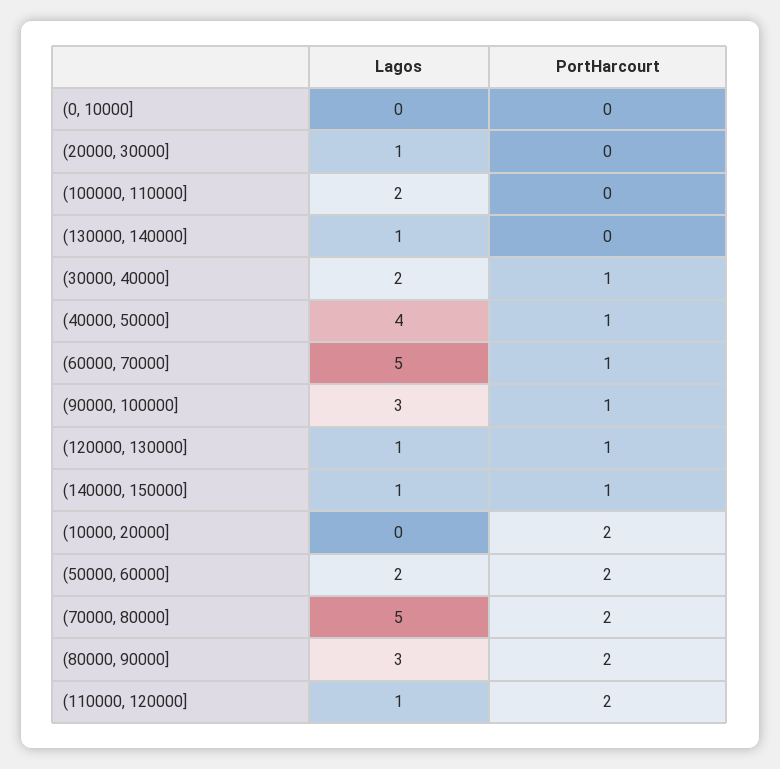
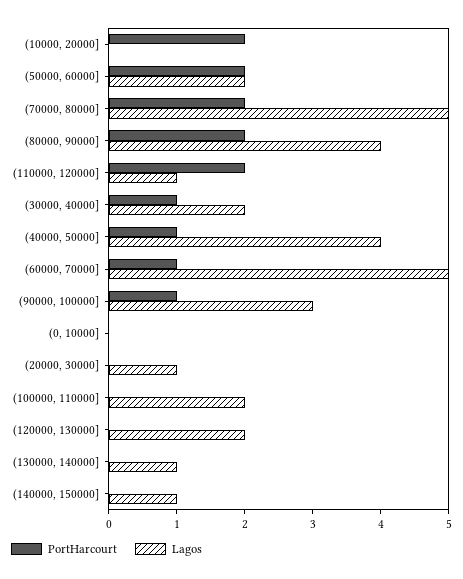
Lagos, (120000, 130000]: 1 -> 2
PortHarcourt, (120000, 130000]: 1 -> 0
PortHarcourt, (140000, 150000]: 1 -> 0
Lagos, (80000, 90000]: 3 -> 4

